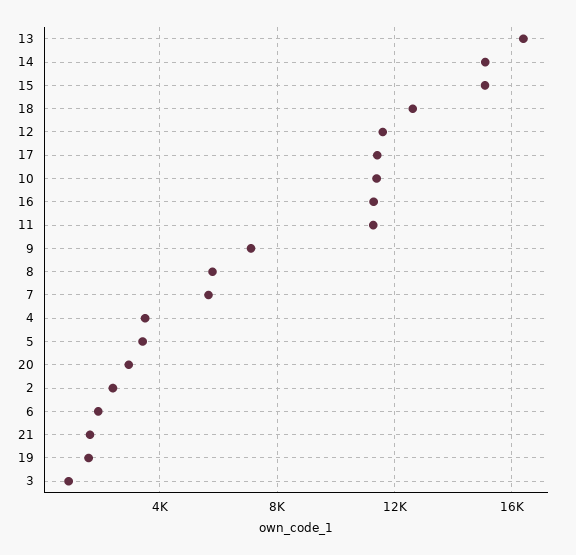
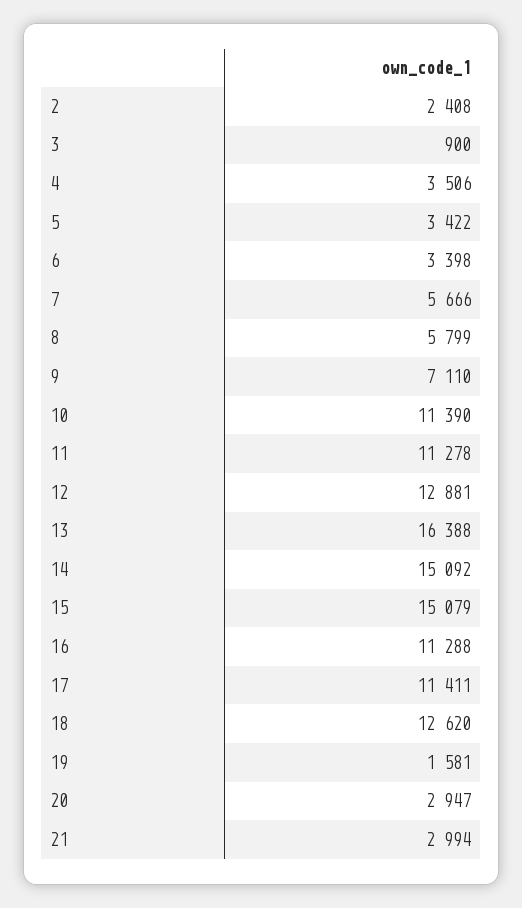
12: 11500 -> 12881
6: 2000 -> 3398
21: 1500 -> 2994

